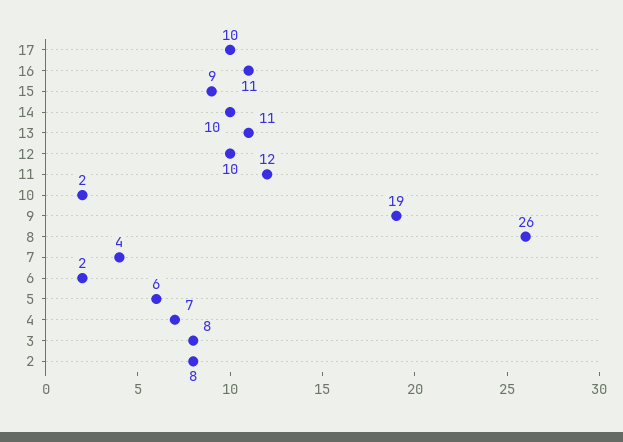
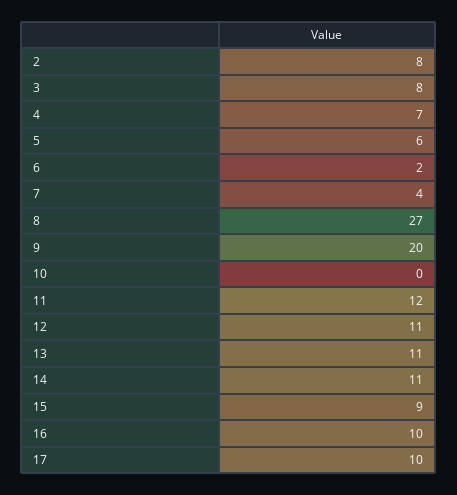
16: 11 -> 10
14: 10 -> 11
12: 10 -> 11
10: 2 -> 0
9: 19 -> 20
8: 26 -> 27

